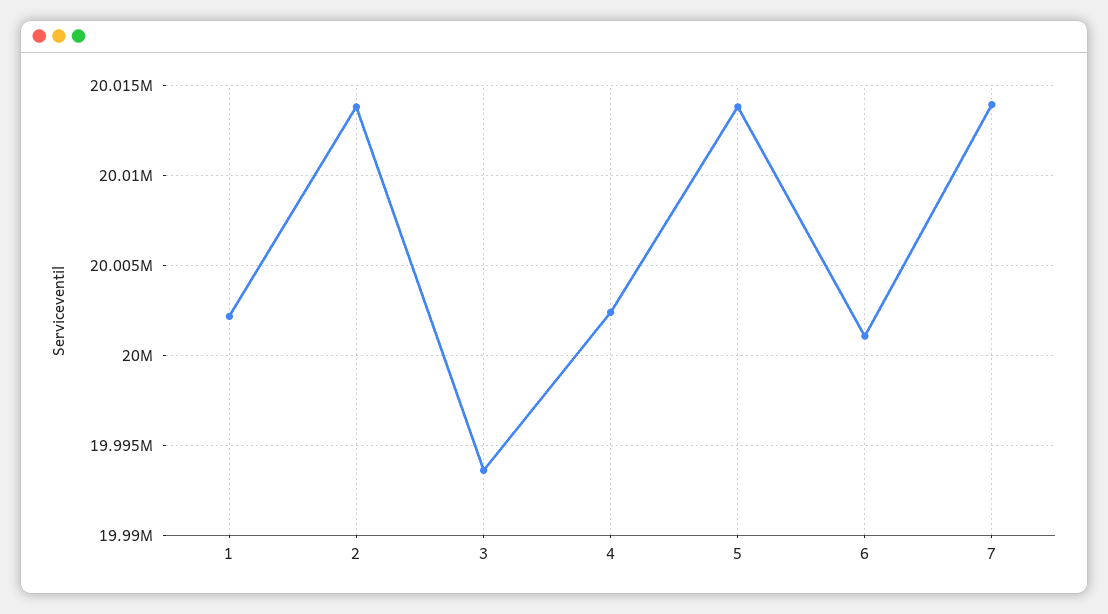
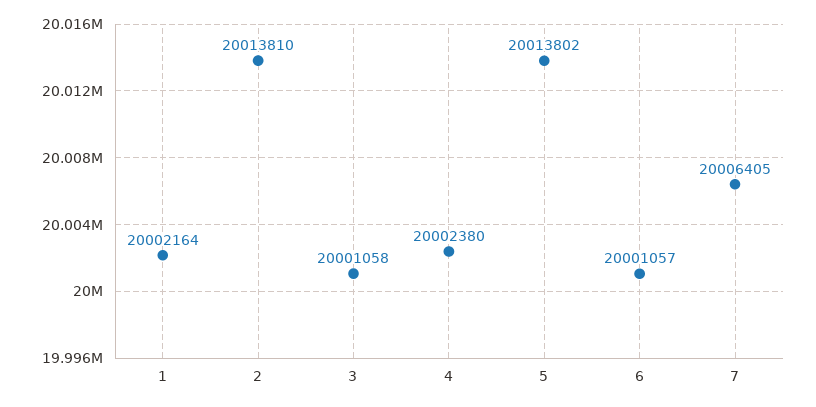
3: 19993500 -> 20001058
7: 20014000 -> 20006405

